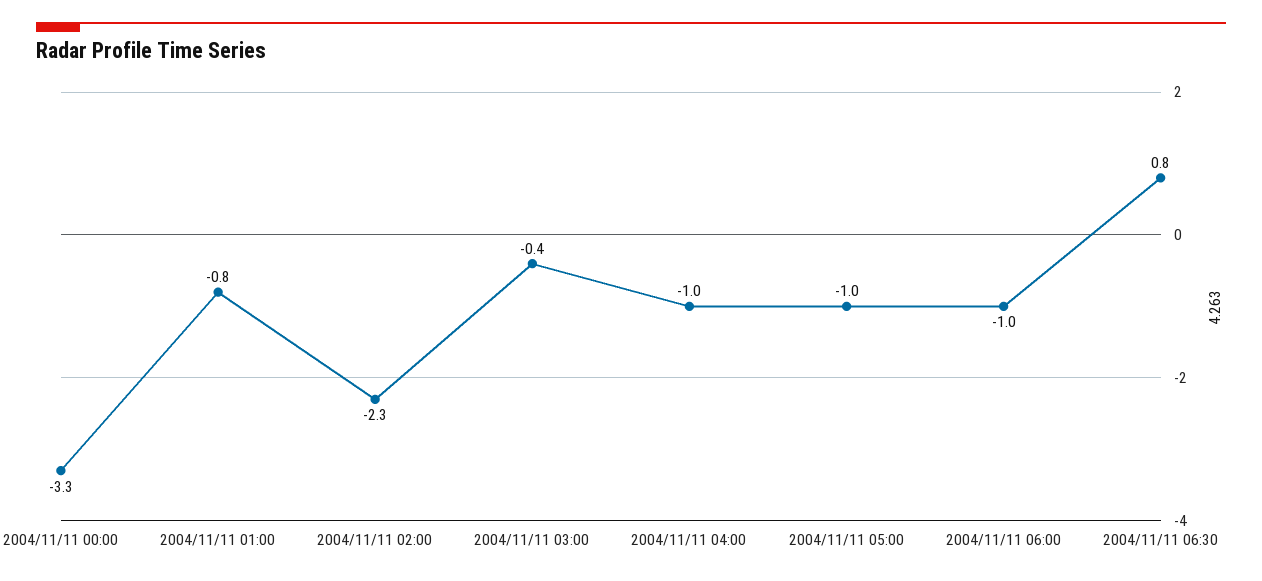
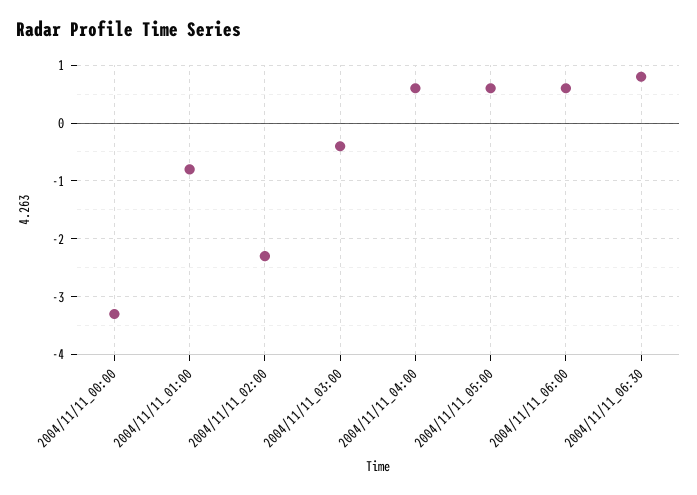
2004/11/11 04:00: -1 -> 0.5
2004/11/11 05:00: -1 -> 0.5
2004/11/11 06:00: -1 -> 0.5

